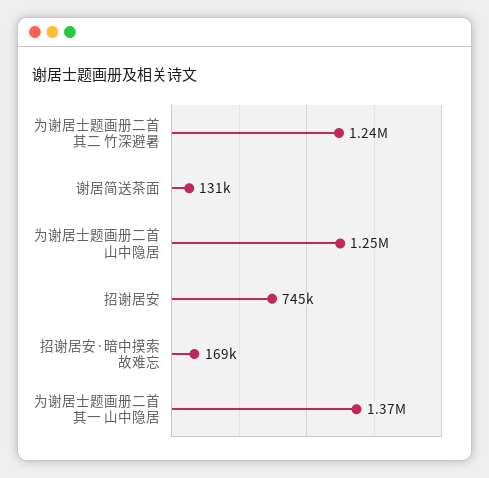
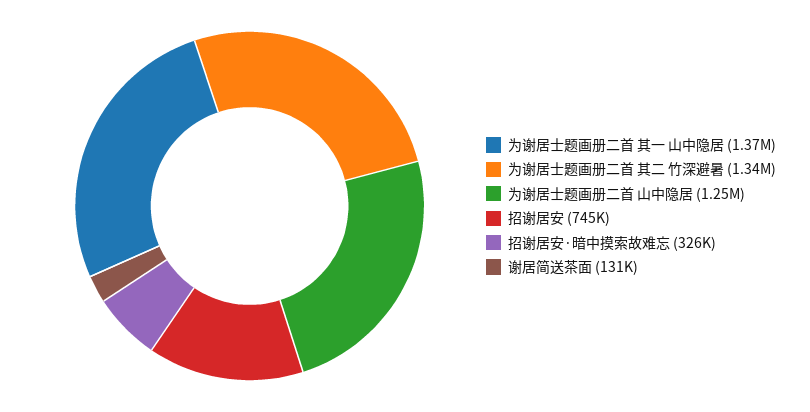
为谢居士题画册二首 其二 竹深避暑: 1240000 -> 1340000
招谢居安·暗中摸索故难忘: 169000 -> 326000

